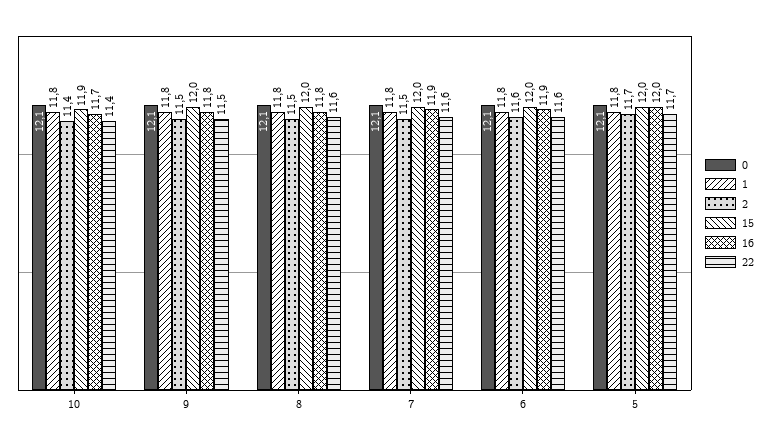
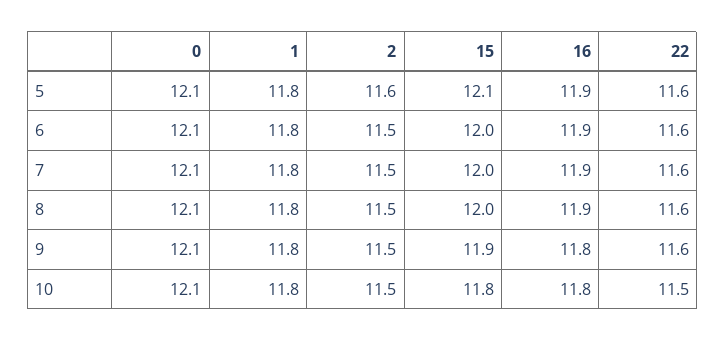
2, 10: 11.4 -> 11.5
15, 10: 11.9 -> 11.8
16, 10: 11.7 -> 11.8
22, 10: 11.4 -> 11.5
15, 9: 12 -> 11.9
22, 9: 11.5 -> 11.6
16, 8: 11.8 -> 11.9
2, 6: 11.6 -> 11.5
2, 5: 11.7 -> 11.6
15, 5: 12 -> 12.1
16, 5: 12 -> 11.9
22, 5: 11.7 -> 11.6

